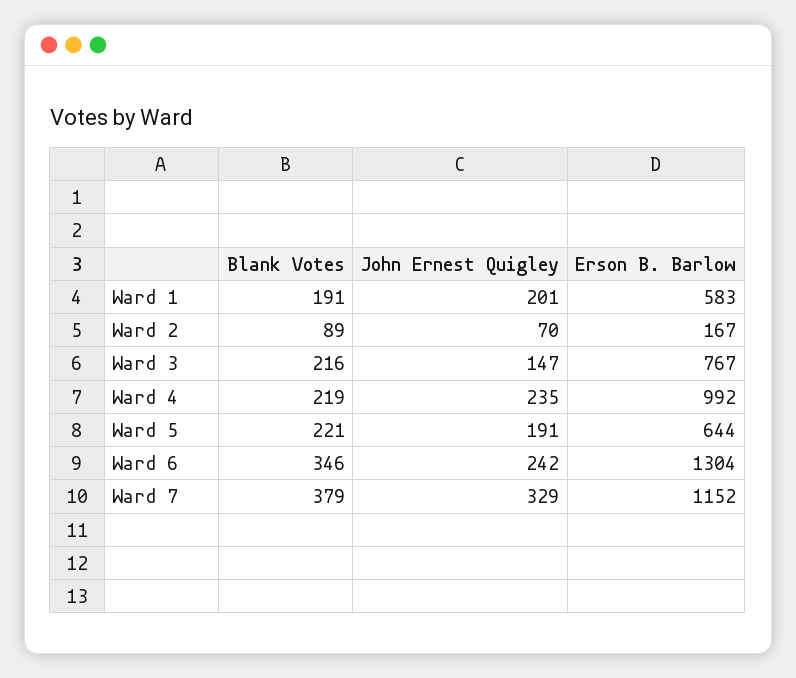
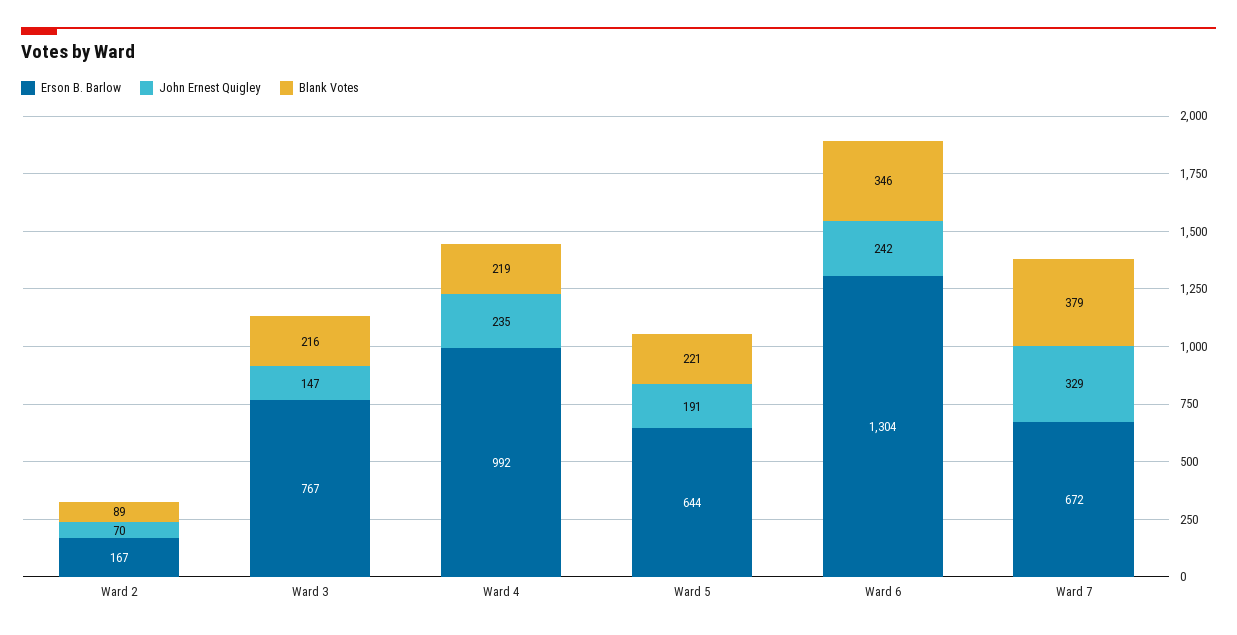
Blank Votes, Ward 1: 191 -> none
John Ernest Quigley, Ward 1: 201 -> none
Erson B. Barlow, Ward 1: 583 -> none
Erson B. Barlow, Ward 7: 1152 -> 672

